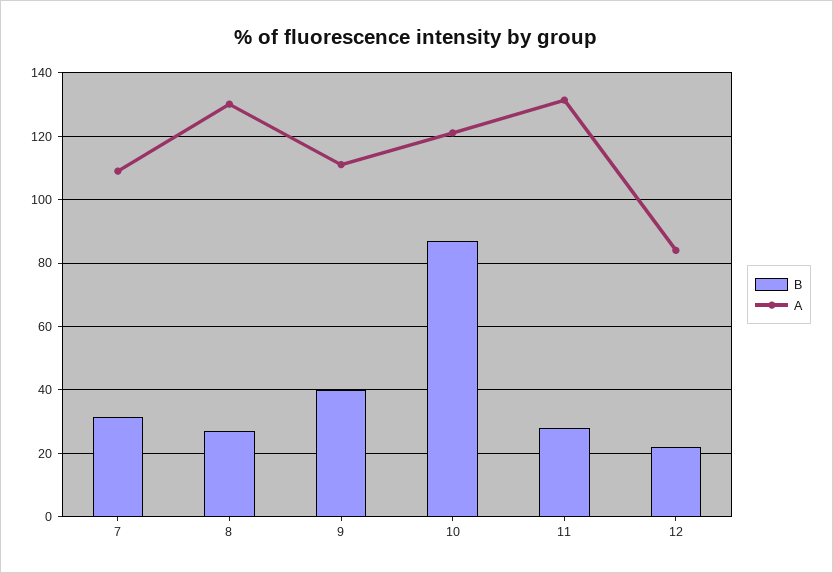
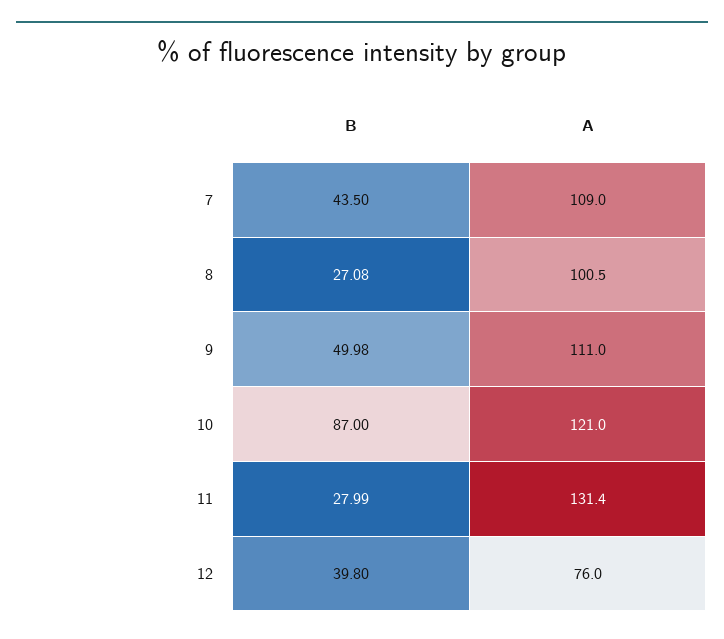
B, 7: 32 -> 43.5
A, 8: 130 -> 100.5
B, 9: 40 -> 49.98
B, 12: 22 -> 39.8
A, 12: 84 -> 76

